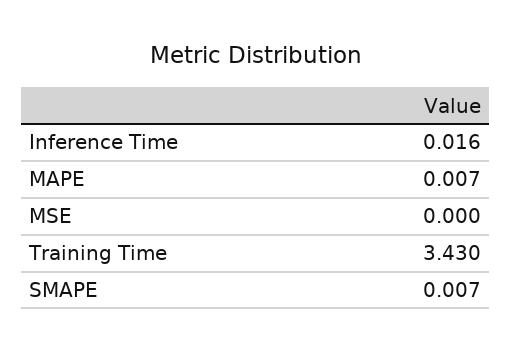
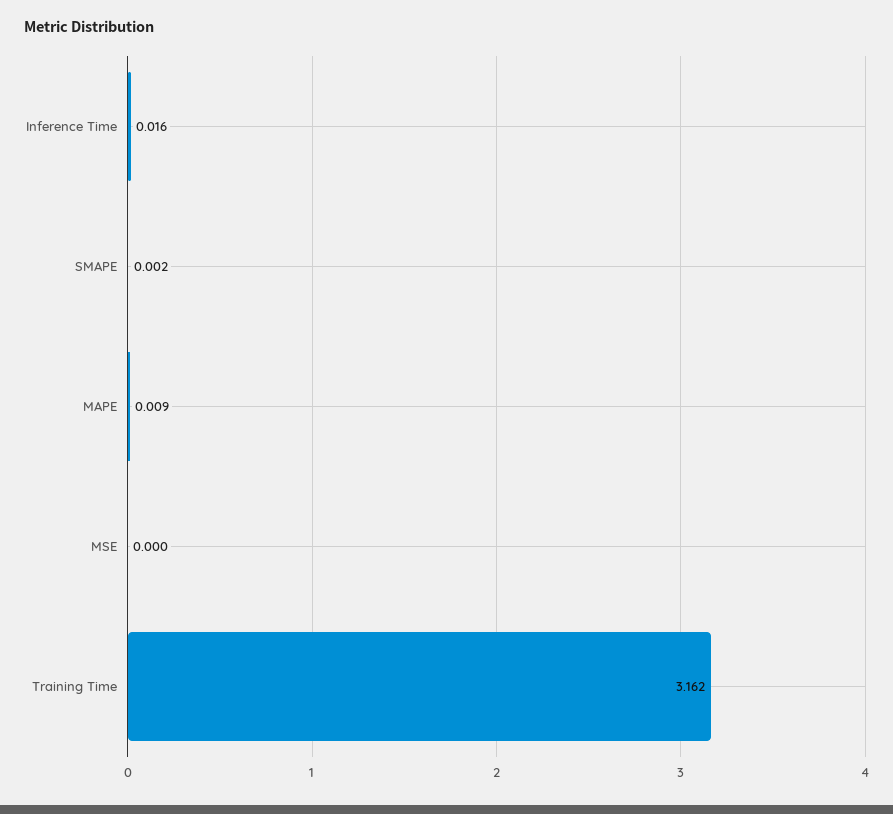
MAPE: 0.007 -> 0.009
Training Time: 3.43 -> 3.162
SMAPE: 0.007 -> 0.002

